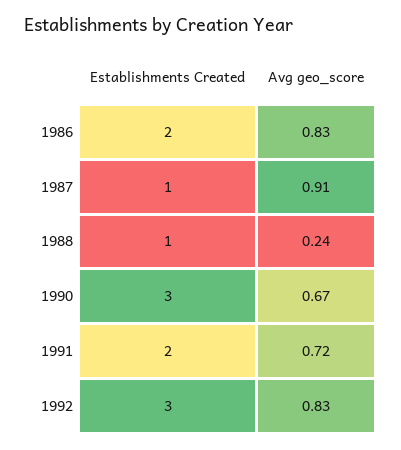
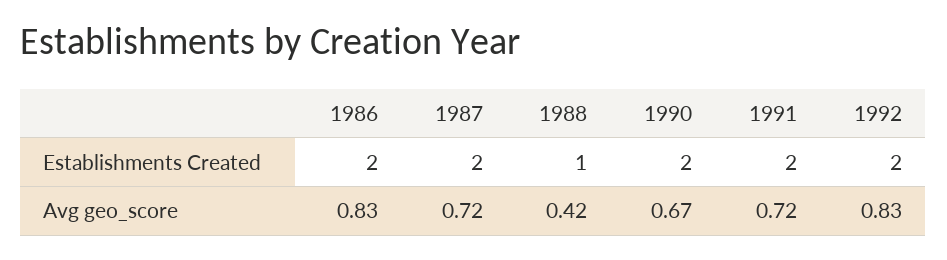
Establishments Created, 1987: 1 -> 2
Avg geo_score, 1987: 0.91 -> 0.72
Avg geo_score, 1988: 0.24 -> 0.42
Establishments Created, 1990: 3 -> 2
Establishments Created, 1992: 3 -> 2

